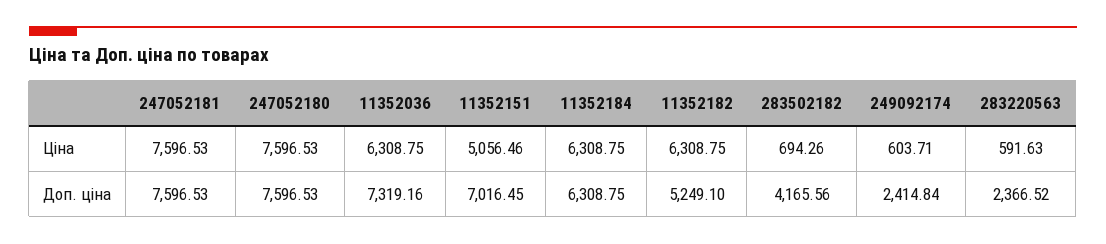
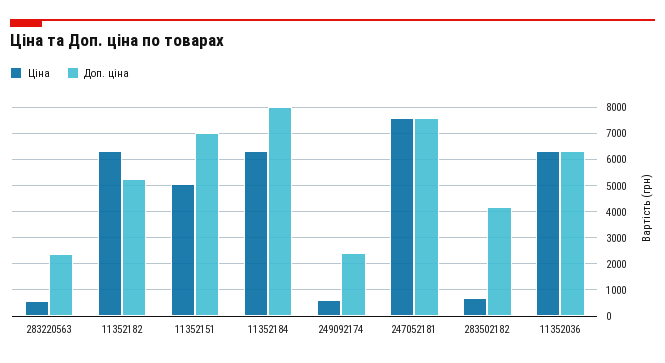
Ціна, 247052180: 7596.53 -> none
Доп. ціна, 247052180: 7596.53 -> none
Доп. ціна, 11352036: 7319.16 -> 6250
Доп. ціна, 11352184: 6308.75 -> 8000

